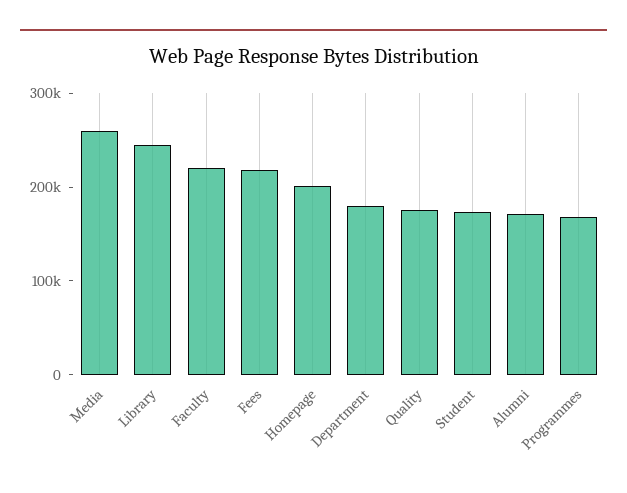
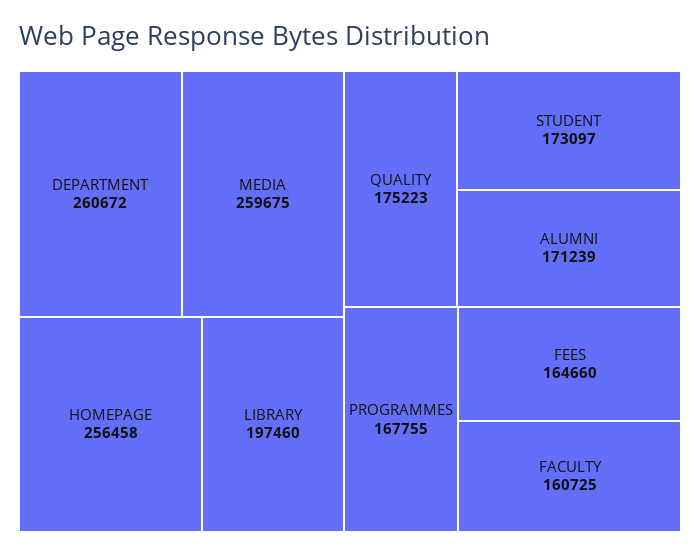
Library: 240000 -> 197460
Faculty: 220000 -> 160725
Fees: 220000 -> 164660
Homepage: 200000 -> 256458
Department: 180000 -> 260672

